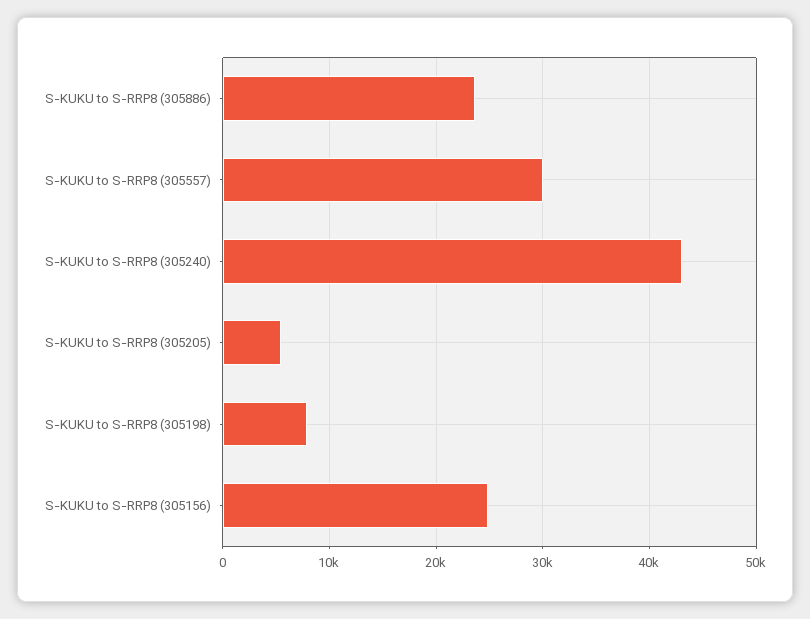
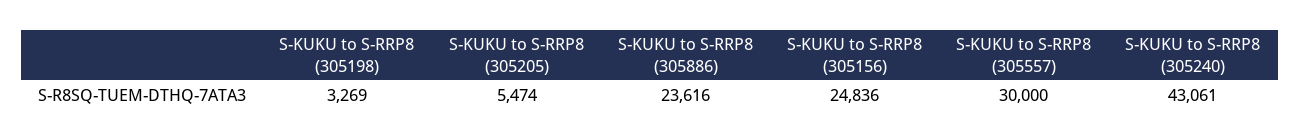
S-KUKU to S-RRP8 (305198): 8000 -> 3269

